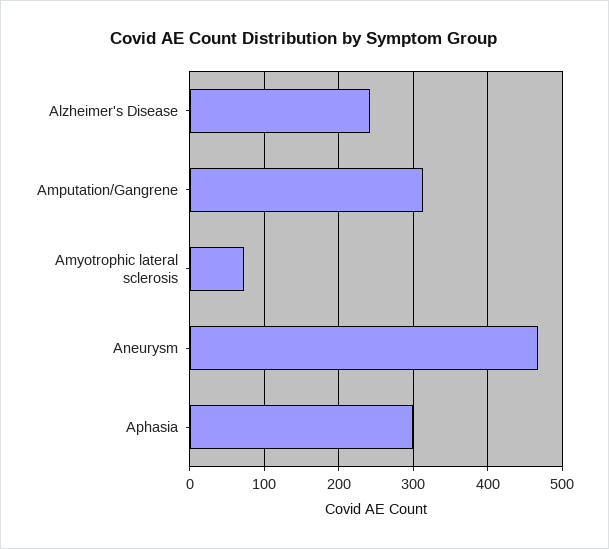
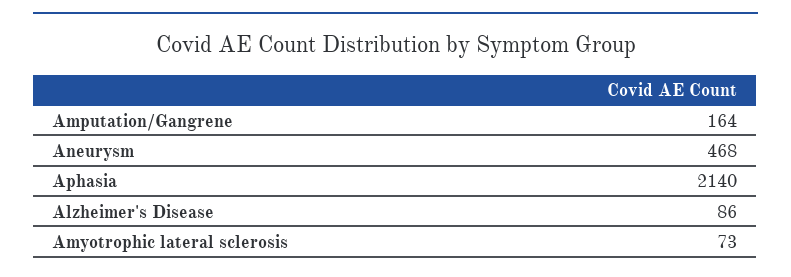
Alzheimer's Disease: 240 -> 86
Amputation/Gangrene: 310 -> 164
Aphasia: 300 -> 2140

